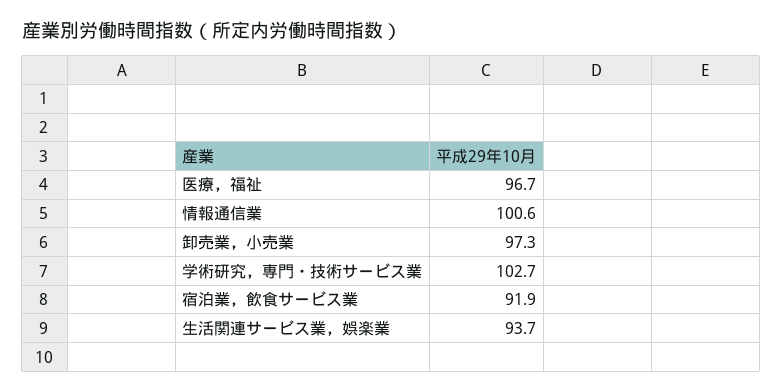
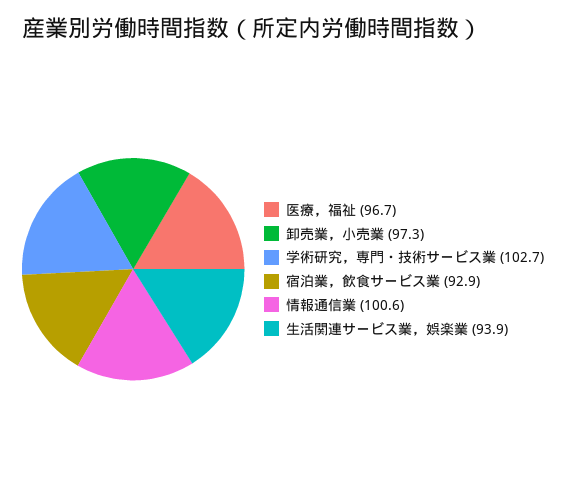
宿泊業，飲食サービス業: 91.9 -> 92.9
生活関連サービス業，娯楽業: 93.7 -> 93.9

